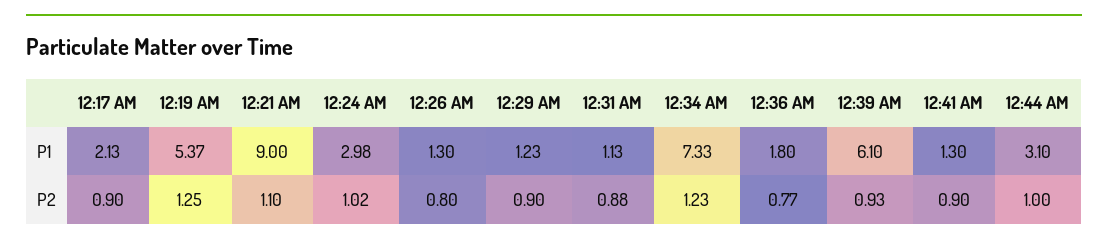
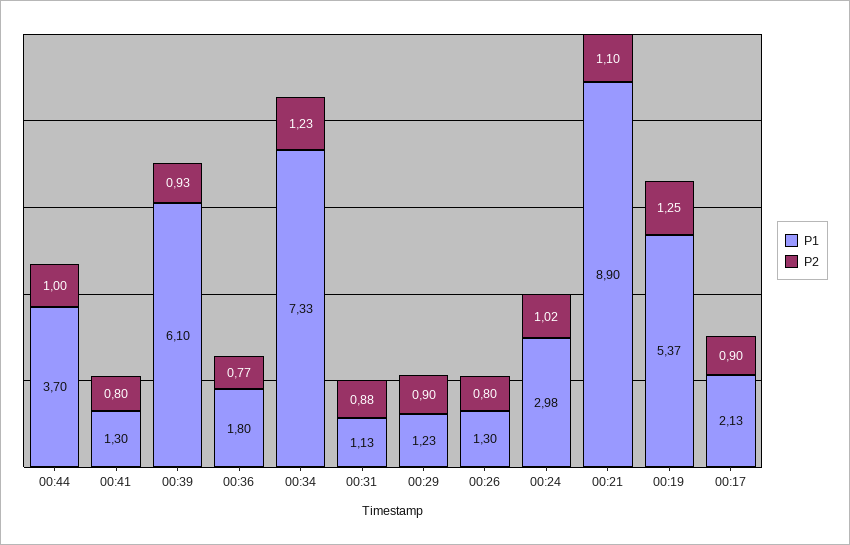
P1, 12:21 AM: 9 -> 8.9
P1, 12:44 AM: 3.1 -> 3.7
P2, 12:41 AM: 0.9 -> 0.8

